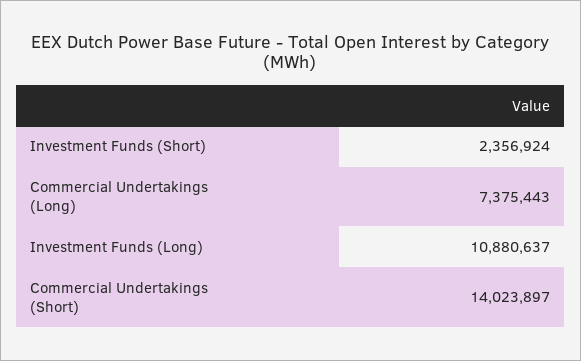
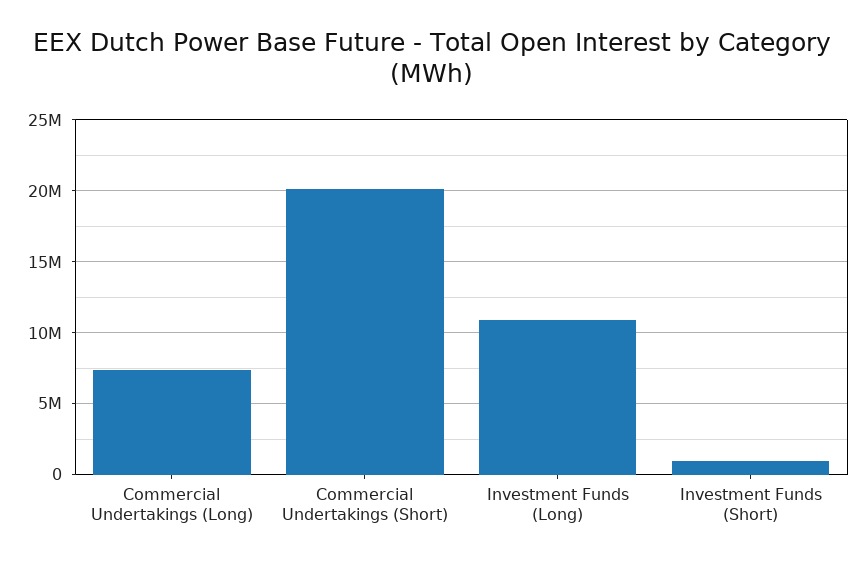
Investment Funds (Short): 2356924 -> 1000000
Commercial Undertakings (Short): 14023897 -> 20000000

